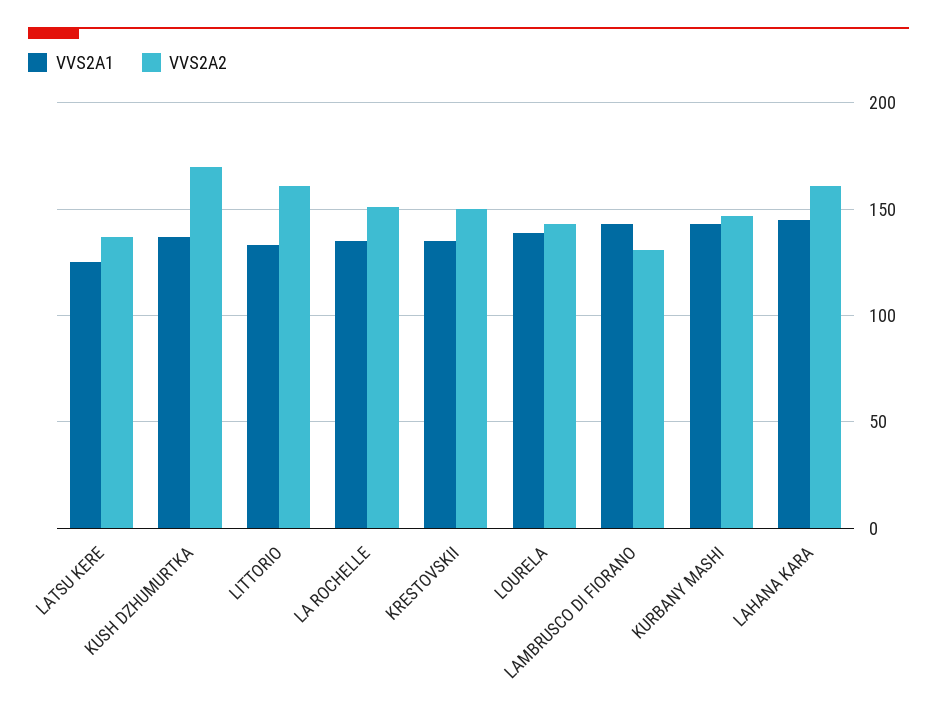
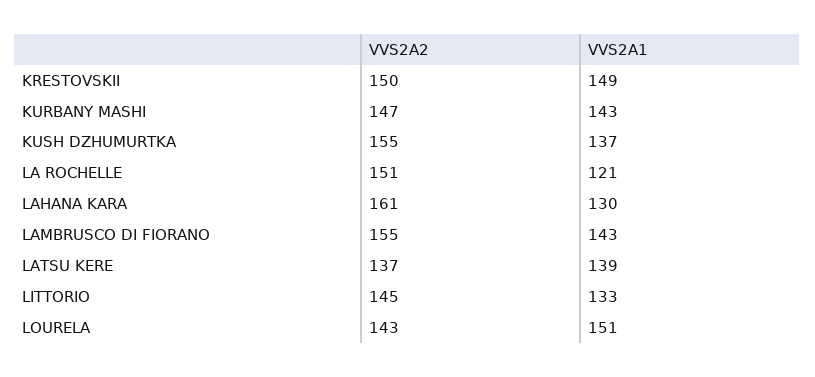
VVS2A1, LATSU KERE: 125 -> 139
VVS2A2, KUSH DZHUMURTKA: 170 -> 155
VVS2A2, LITTORIO: 160 -> 145
VVS2A1, LA ROCHELLE: 135 -> 121
VVS2A1, KRESTOVSKII: 135 -> 149
VVS2A1, LOURELA: 140 -> 151
VVS2A2, LAMBRUSCO DI FIORANO: 130 -> 155
VVS2A1, LAHANA KARA: 145 -> 130

